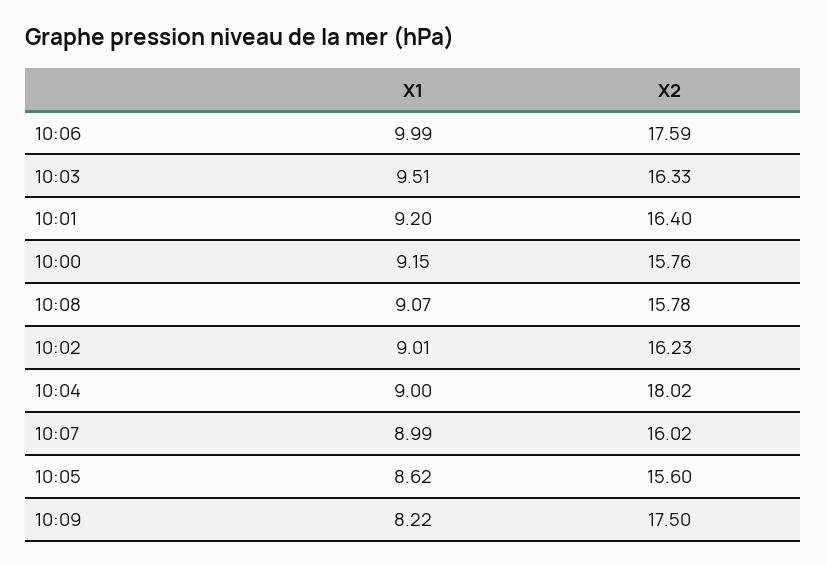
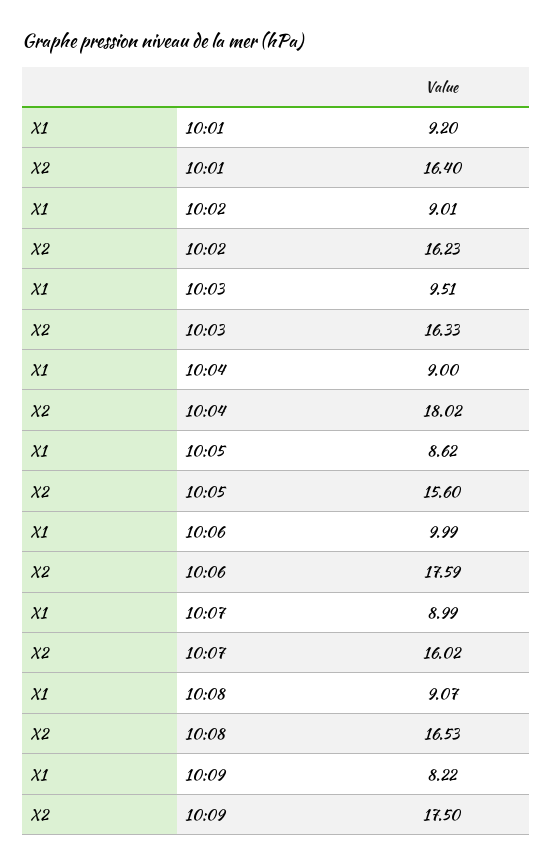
X1, 10:00: 9.15 -> none
X2, 10:00: 15.76 -> none
X2, 10:08: 15.78 -> 16.53

